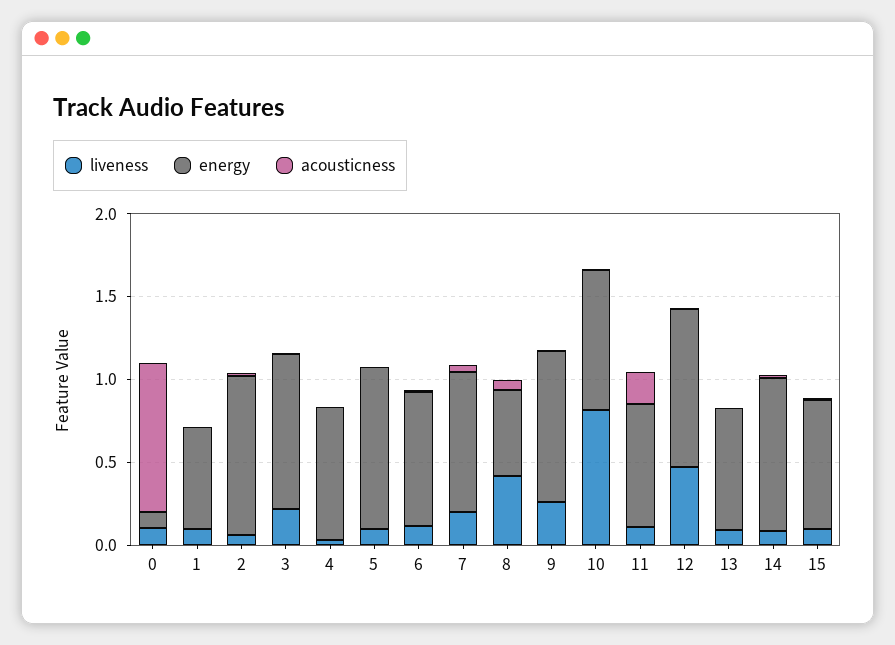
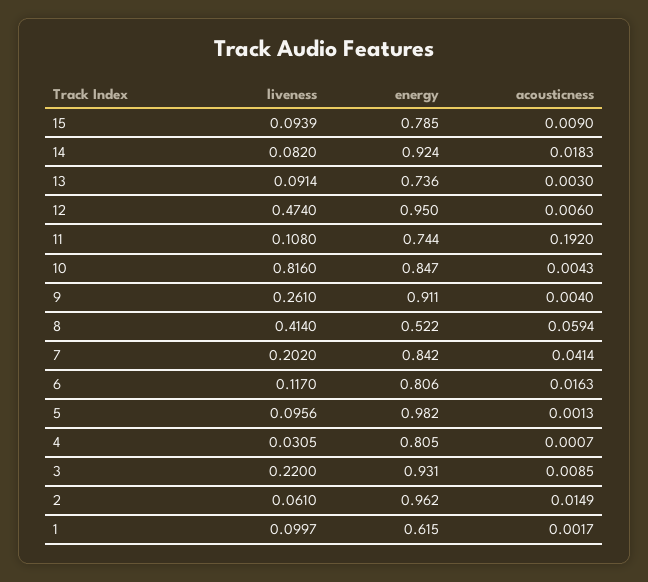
liveness, 0: 0.1 -> none
energy, 0: 0.1 -> none
acousticness, 0: 0.9 -> none

